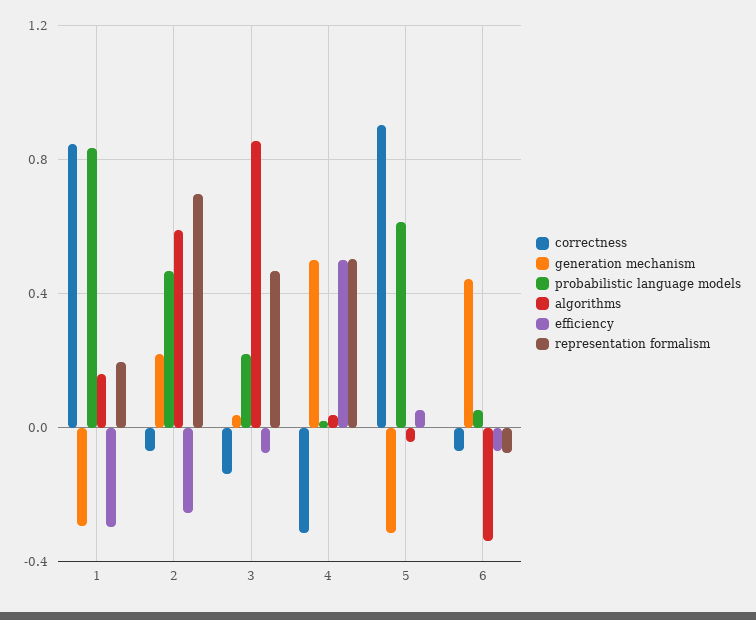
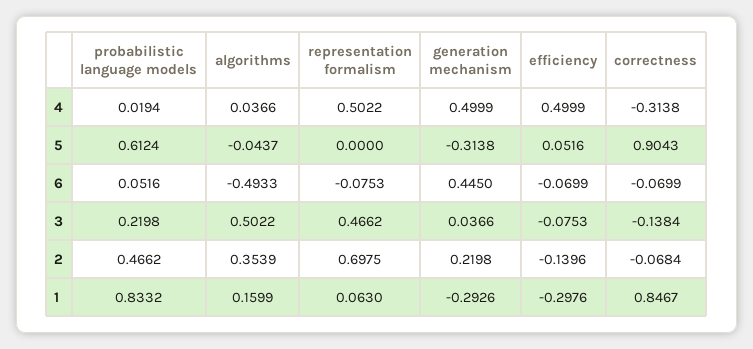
representation formalism, 1: 0.2 -> 0.063
algorithms, 2: 0.6 -> 0.3539
efficiency, 2: -0.25 -> -0.1396
algorithms, 3: 0.85 -> 0.5022
algorithms, 6: -0.35 -> -0.4933

